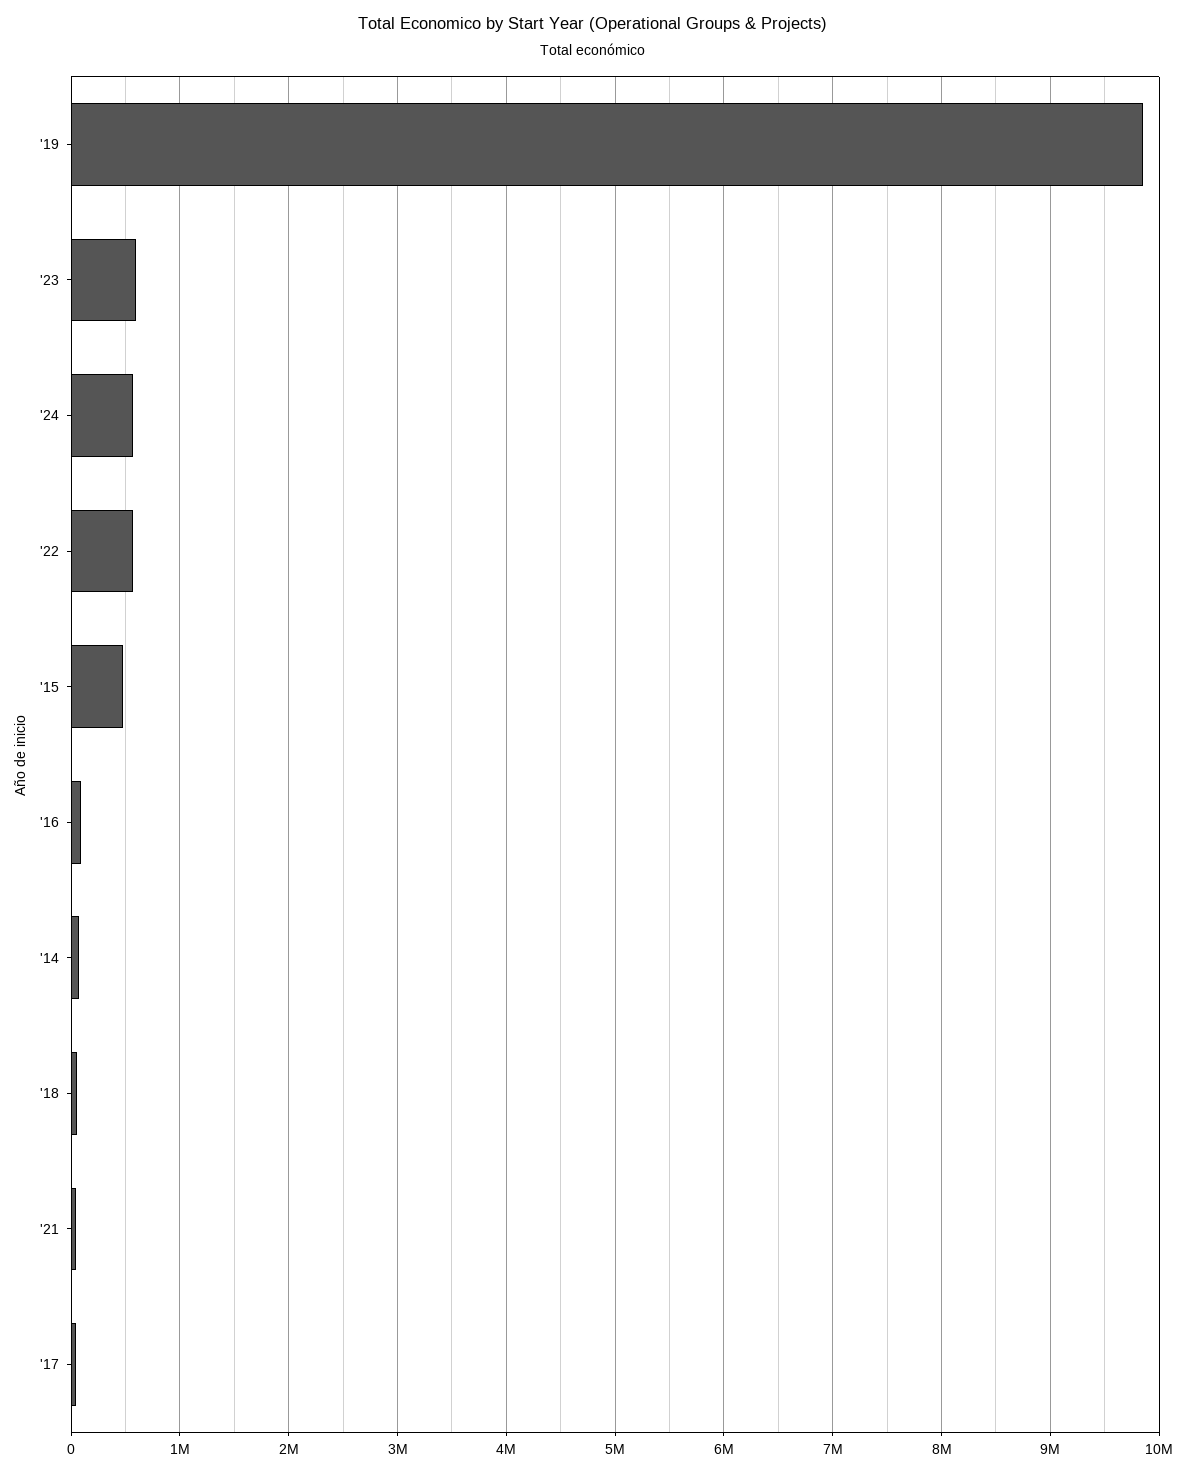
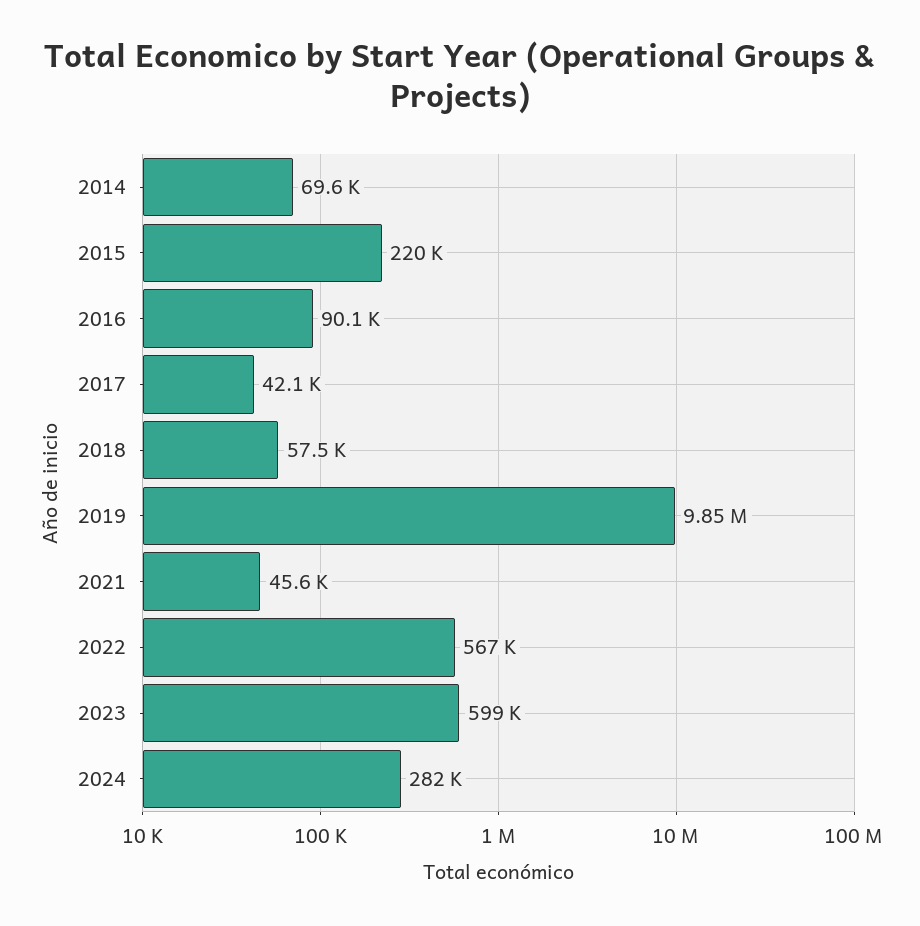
'24: 600000 -> 282000
'15: 500000 -> 220000

